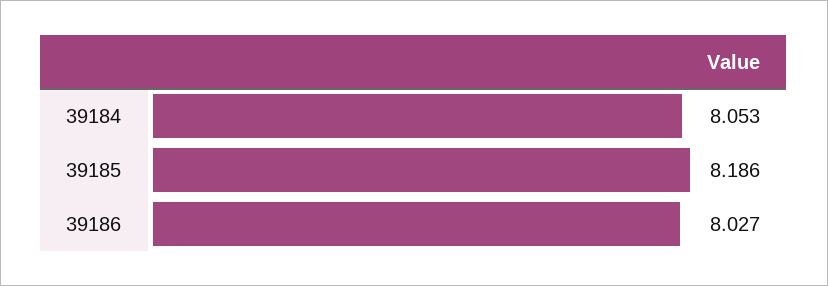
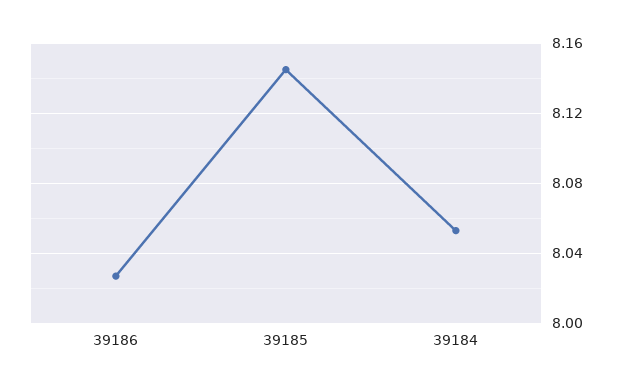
39185: 8.186 -> 8.145

